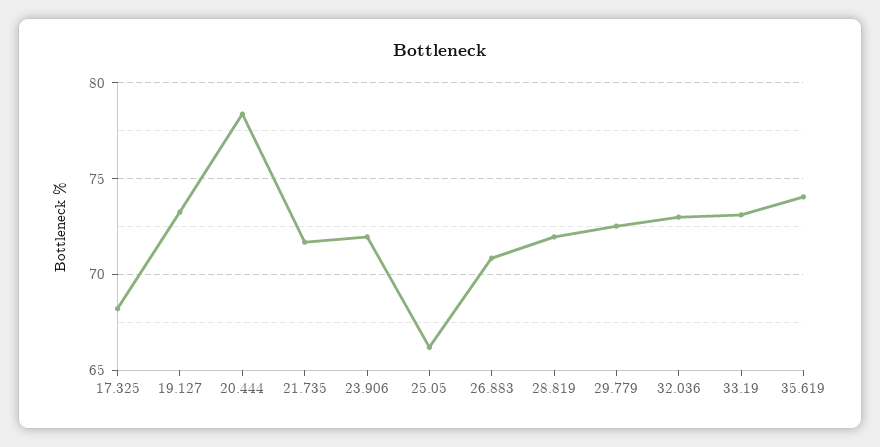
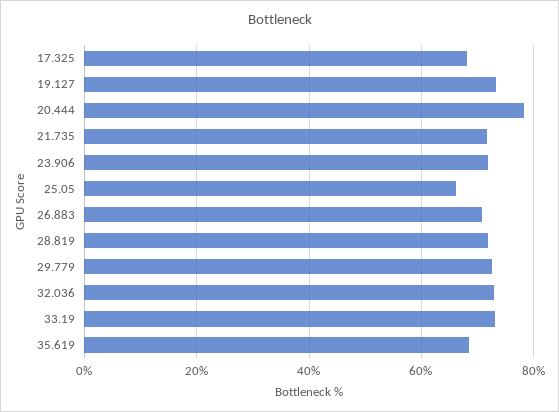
35.619: 74 -> 68

